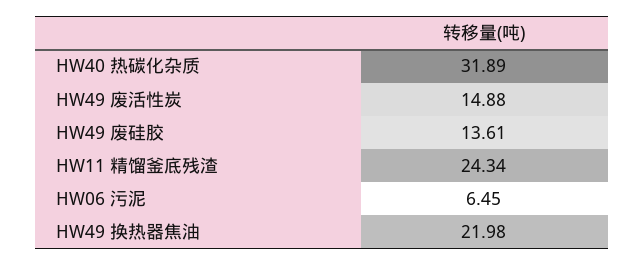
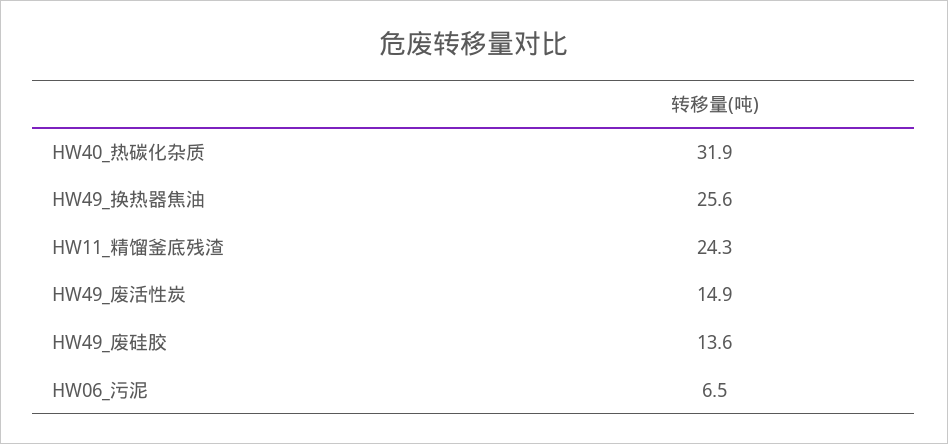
HW49 换热器焦油: 21.98 -> 25.6

